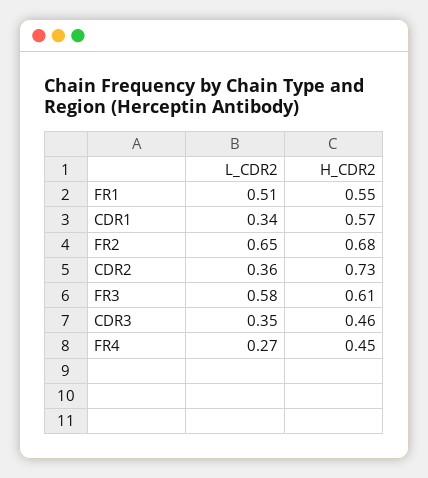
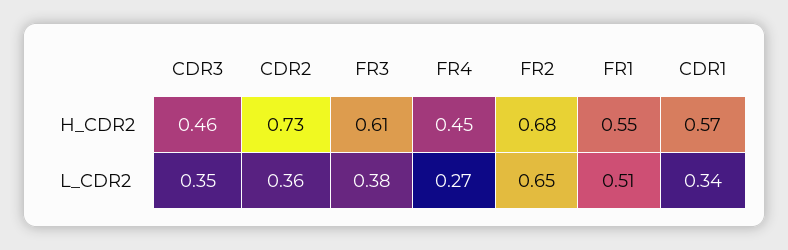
L_CDR2, FR3: 0.58 -> 0.38

